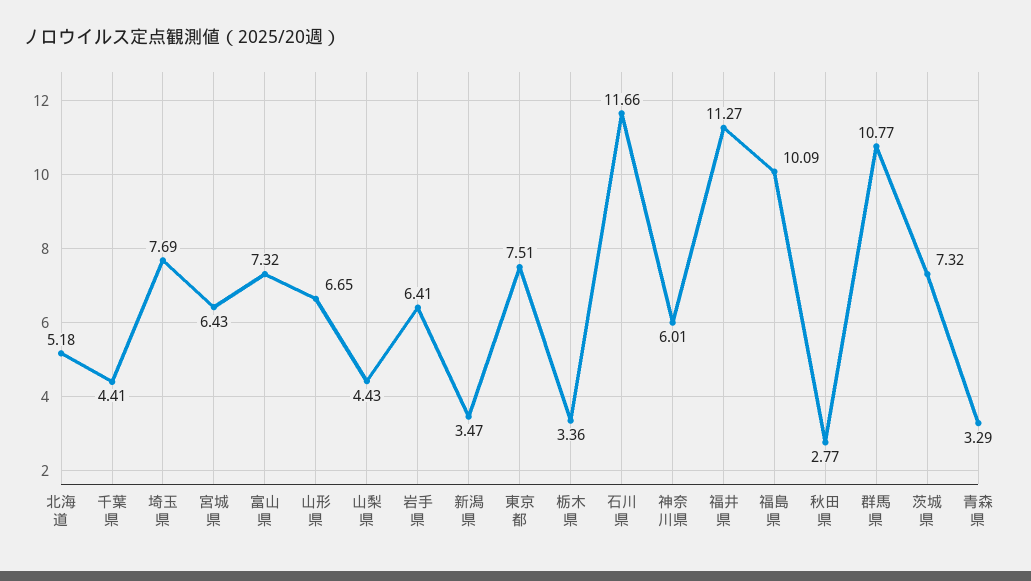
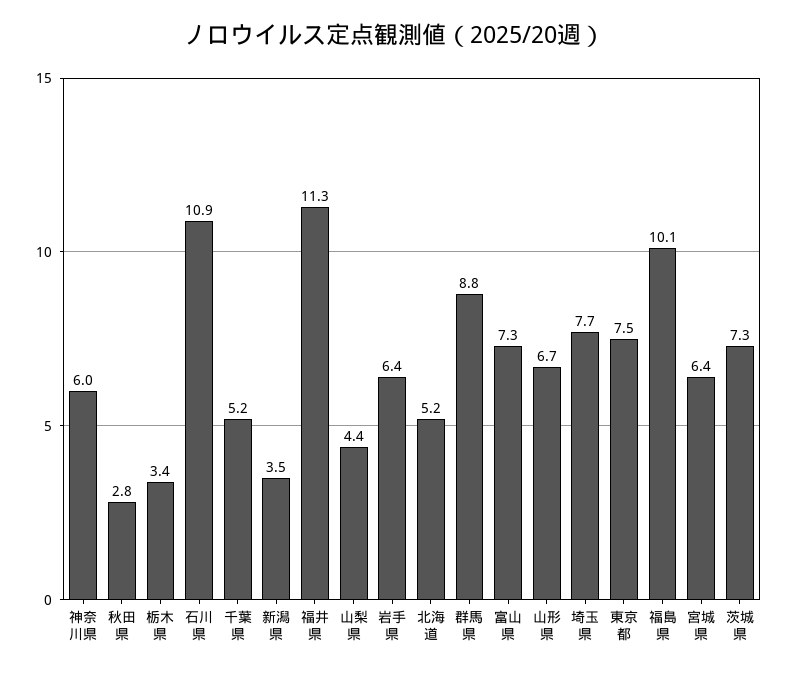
千葉県: 4.41 -> 5.2
石川県: 11.66 -> 10.9
群馬県: 10.77 -> 8.8
青森県: 3.29 -> none

